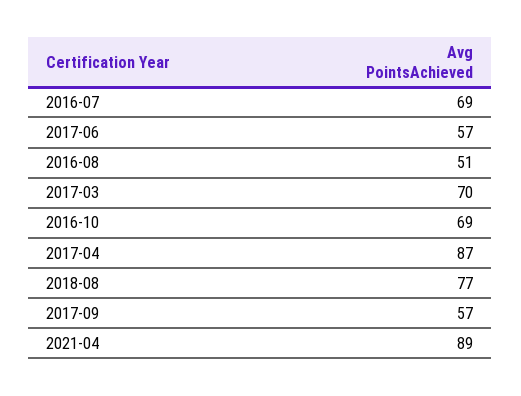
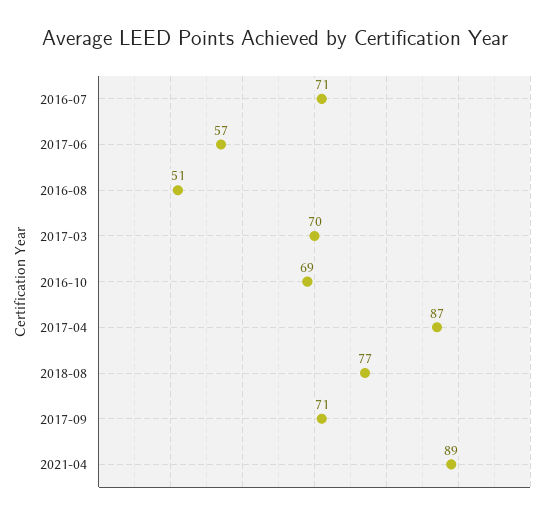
2016-07: 69 -> 71
2017-09: 57 -> 71

